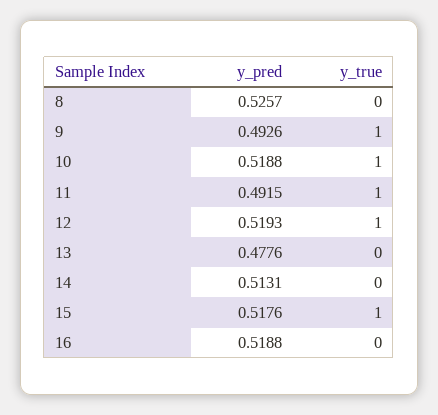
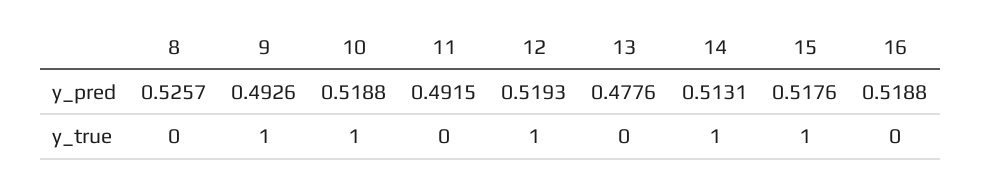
y_true, 11: 1 -> 0
y_true, 14: 0 -> 1

